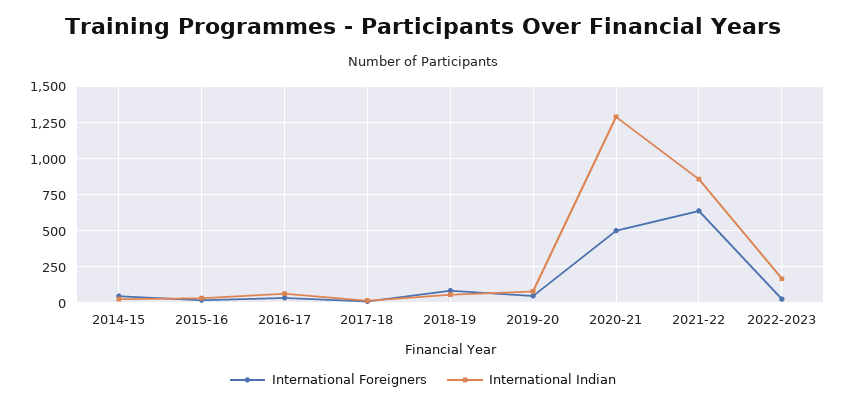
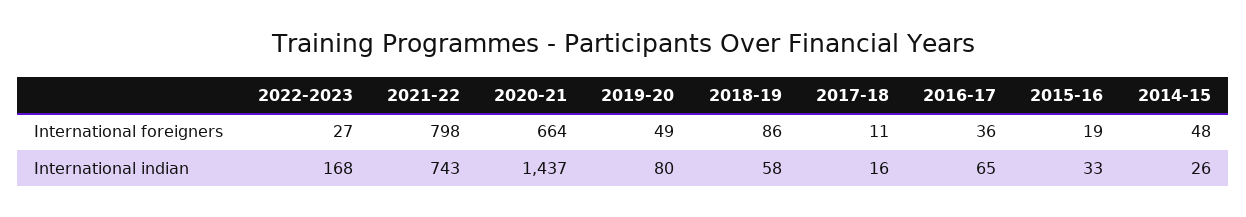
International Foreigners, 2020-21: 500 -> 664
International Indian, 2020-21: 1300 -> 1437
International Foreigners, 2021-22: 650 -> 798
International Indian, 2021-22: 850 -> 743

